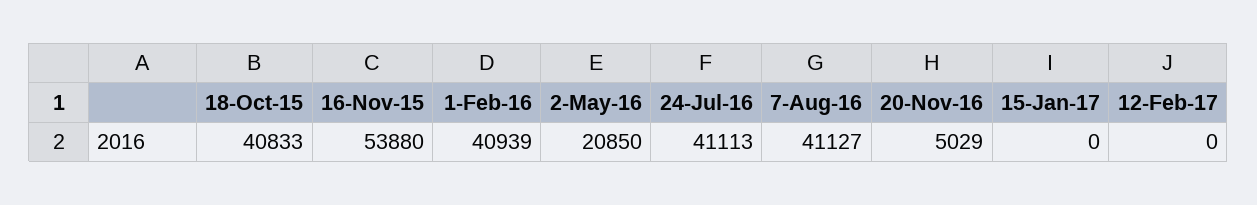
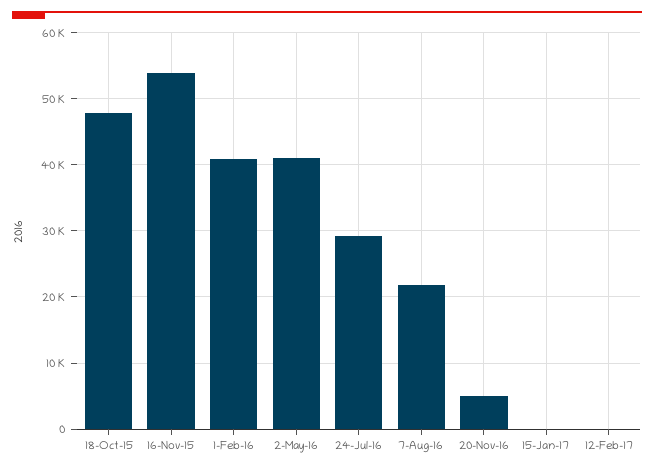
18-Oct-15: 40833 -> 48000
2-May-16: 20850 -> 41000
24-Jul-16: 41113 -> 29000
7-Aug-16: 41127 -> 22000

